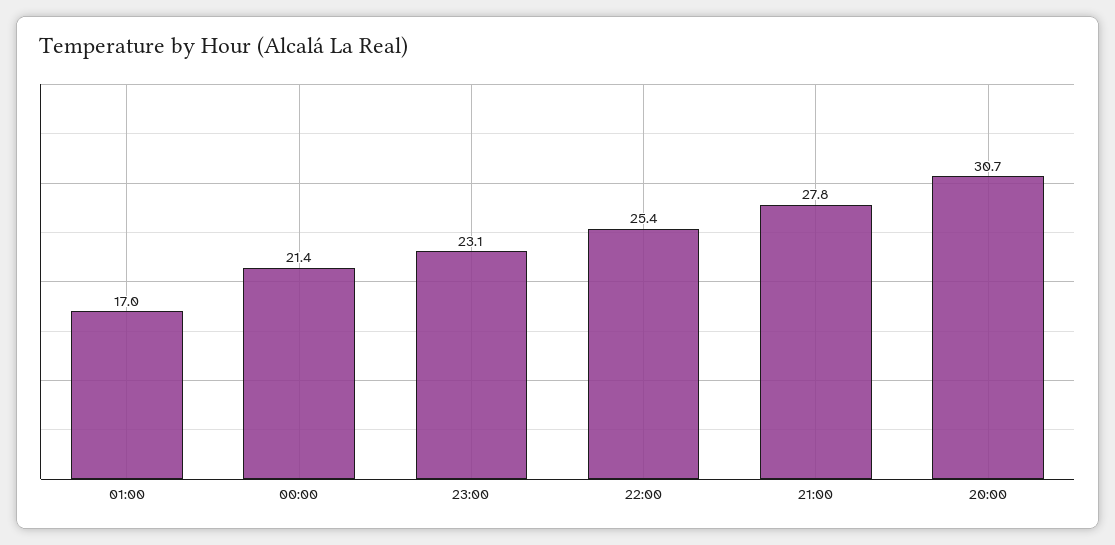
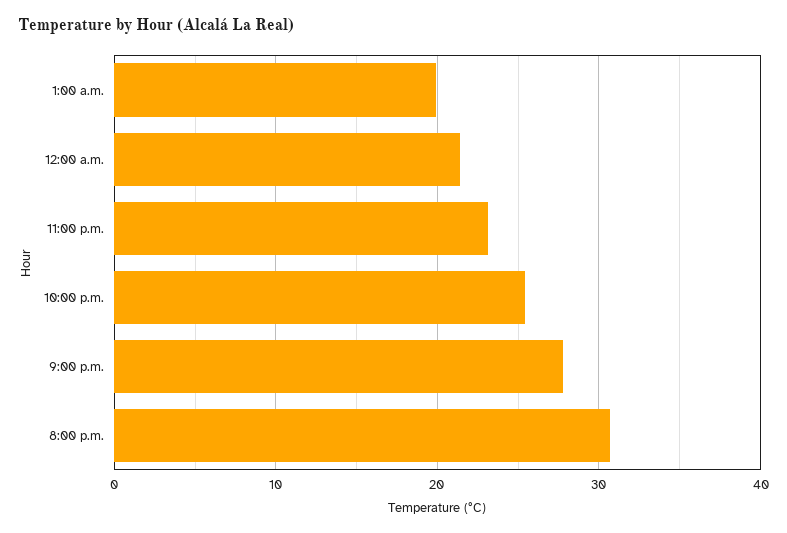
01:00: 17 -> 20

